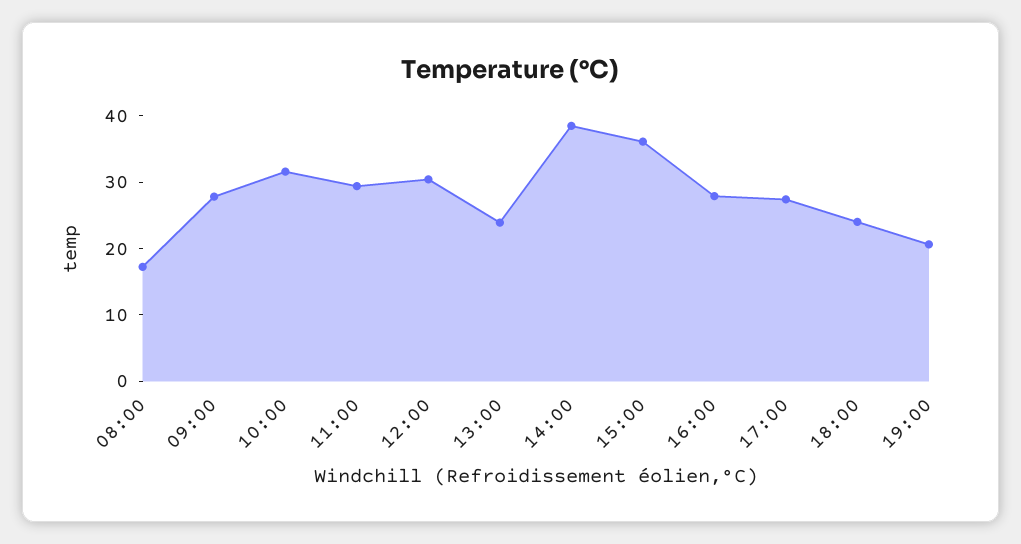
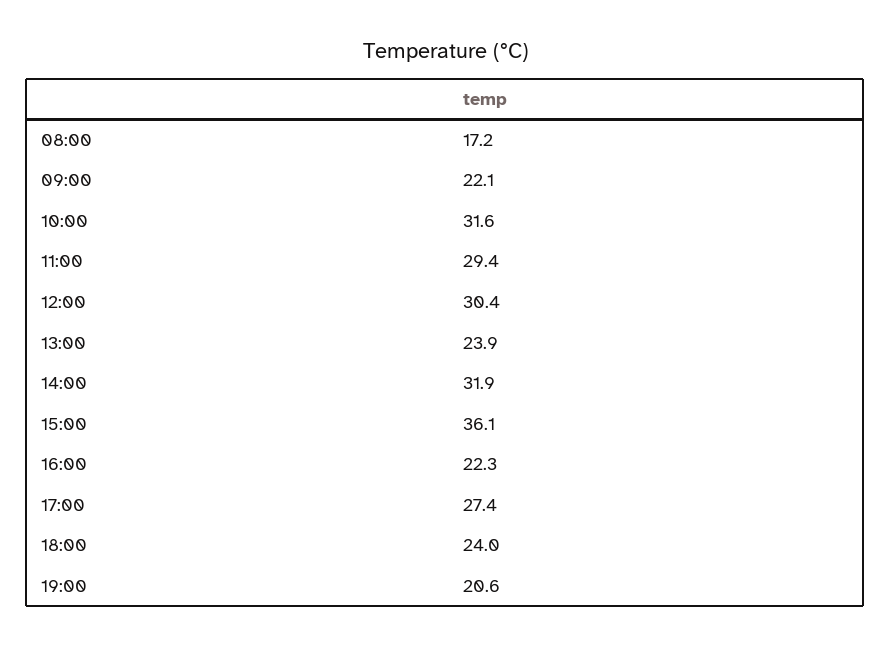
09:00: 28 -> 22.1
14:00: 38 -> 31.9
16:00: 28 -> 22.3

